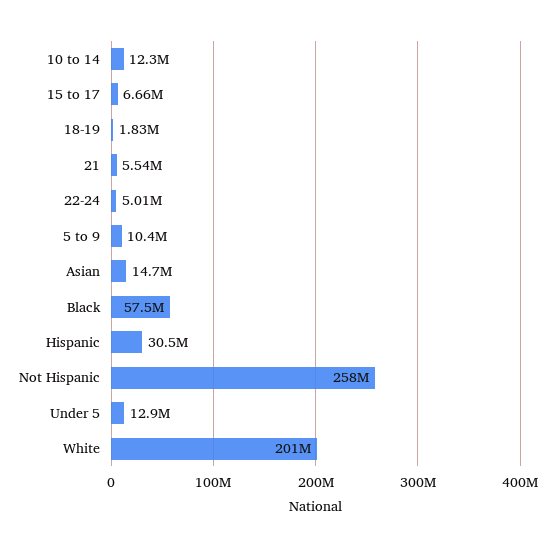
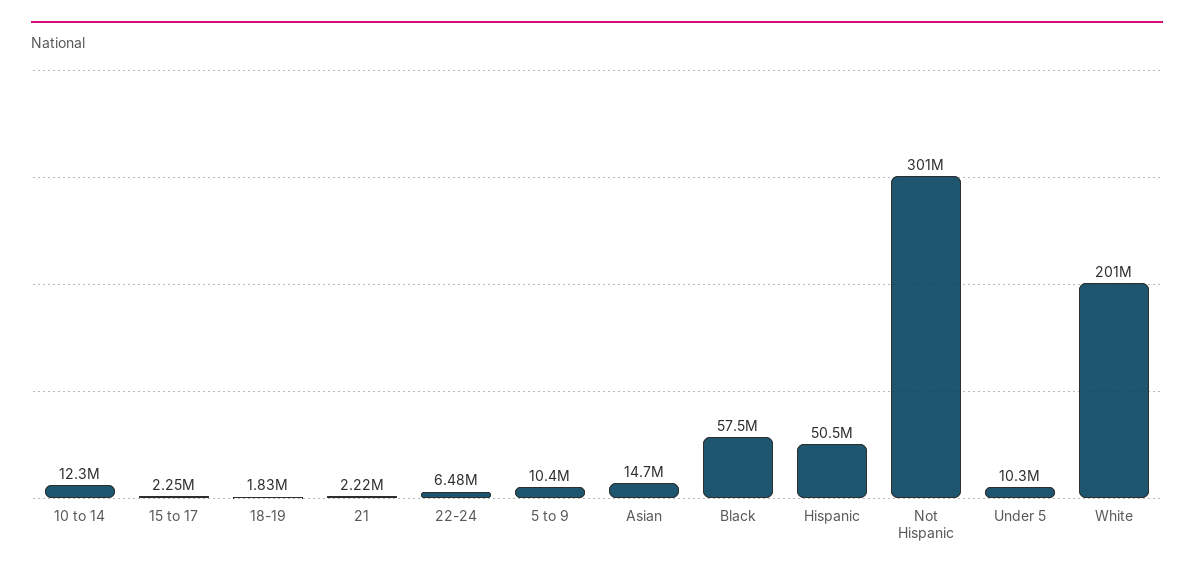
15 to 17: 6660000 -> 2250000
21: 5540000 -> 2220000
22-24: 5010000 -> 6480000
Hispanic: 30500000 -> 50500000
Not Hispanic: 258000000 -> 301000000
Under 5: 12900000 -> 10300000

